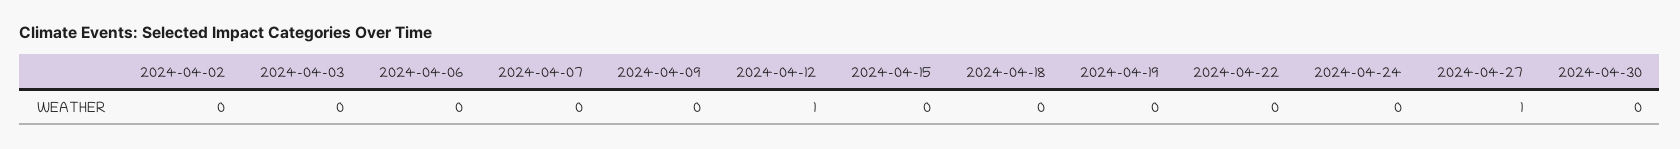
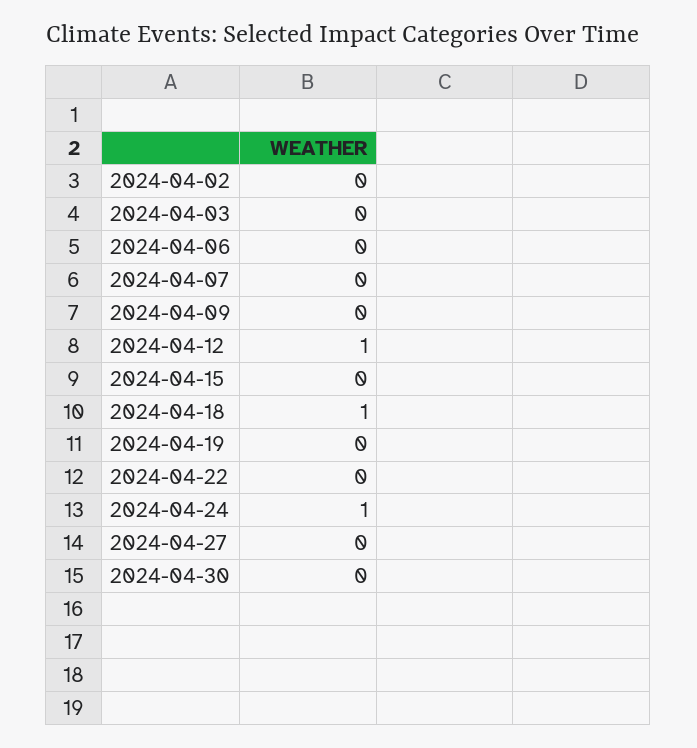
2024-04-18: 0 -> 1
2024-04-24: 0 -> 1
2024-04-27: 1 -> 0

